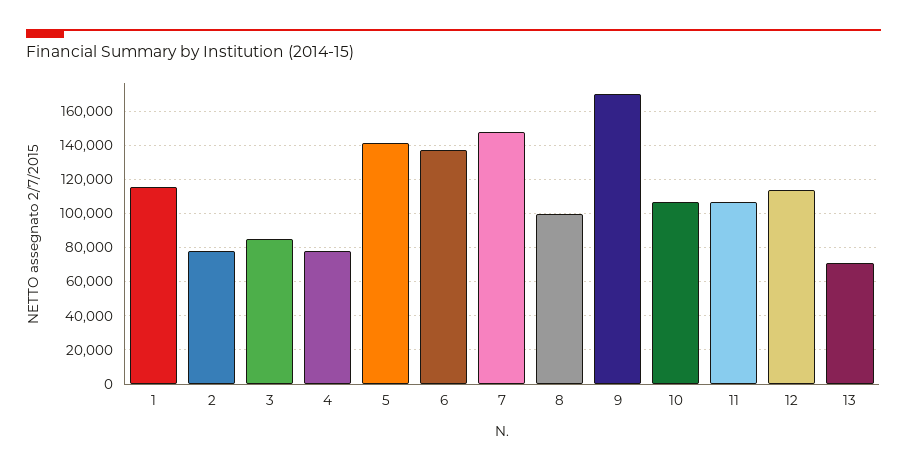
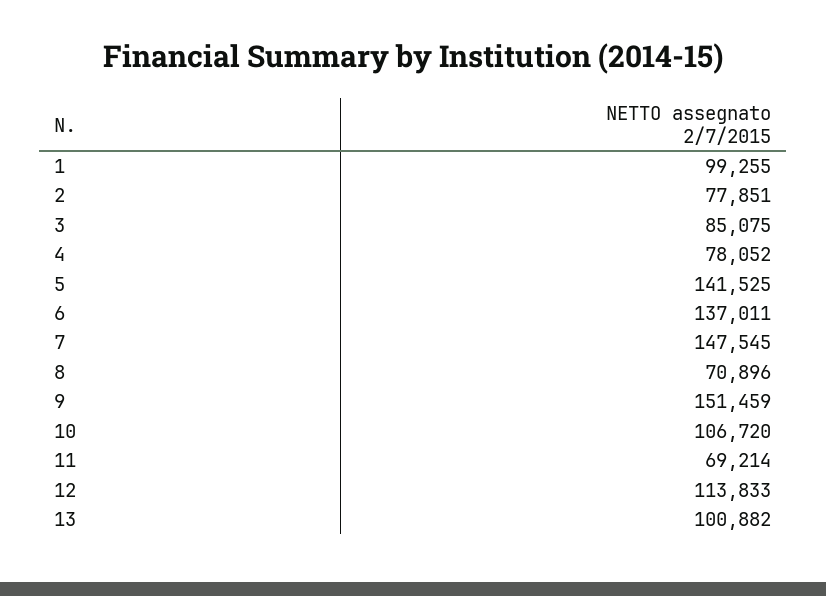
1: 115000 -> 99255
8: 100000 -> 70896
9: 170000 -> 151459
11: 105000 -> 69214
13: 70000 -> 100882

